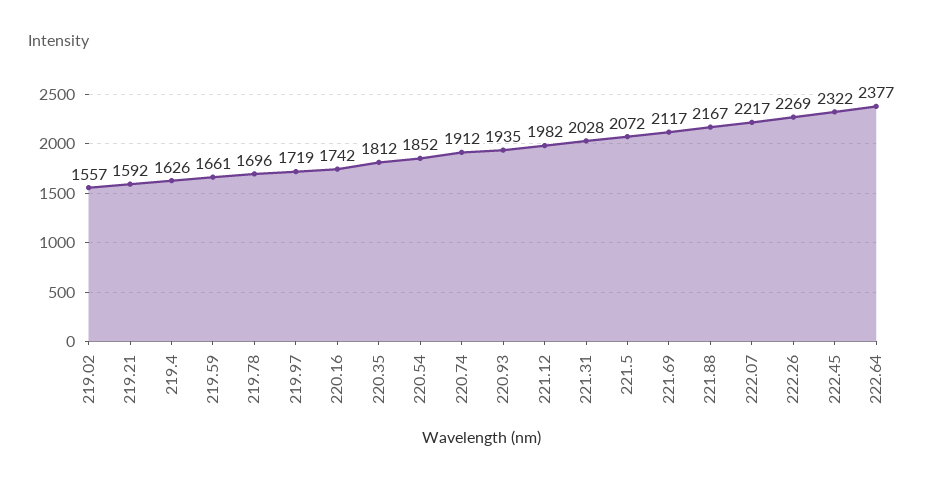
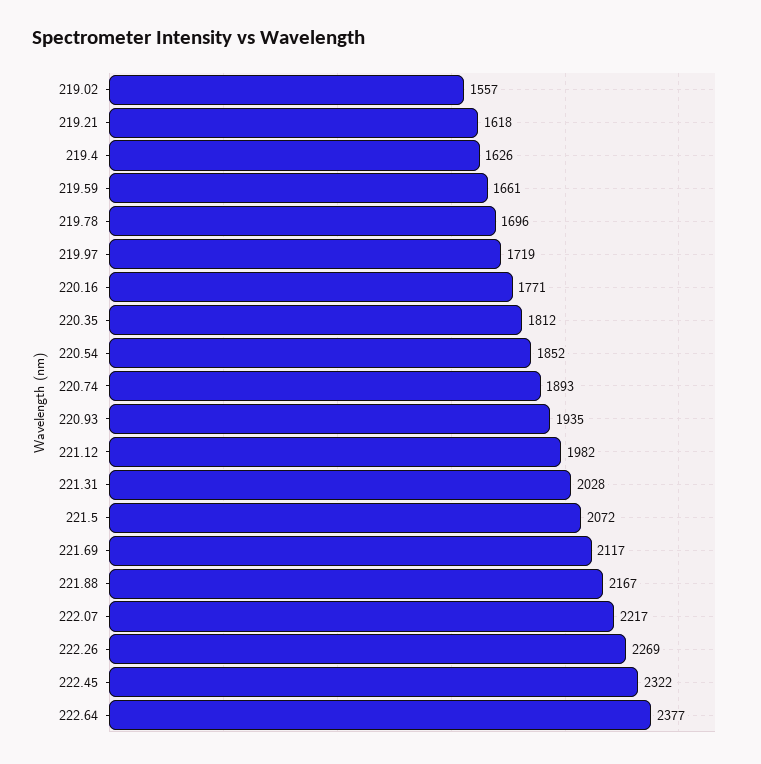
219.21: 1592 -> 1618
220.16: 1742 -> 1771
220.74: 1912 -> 1893

